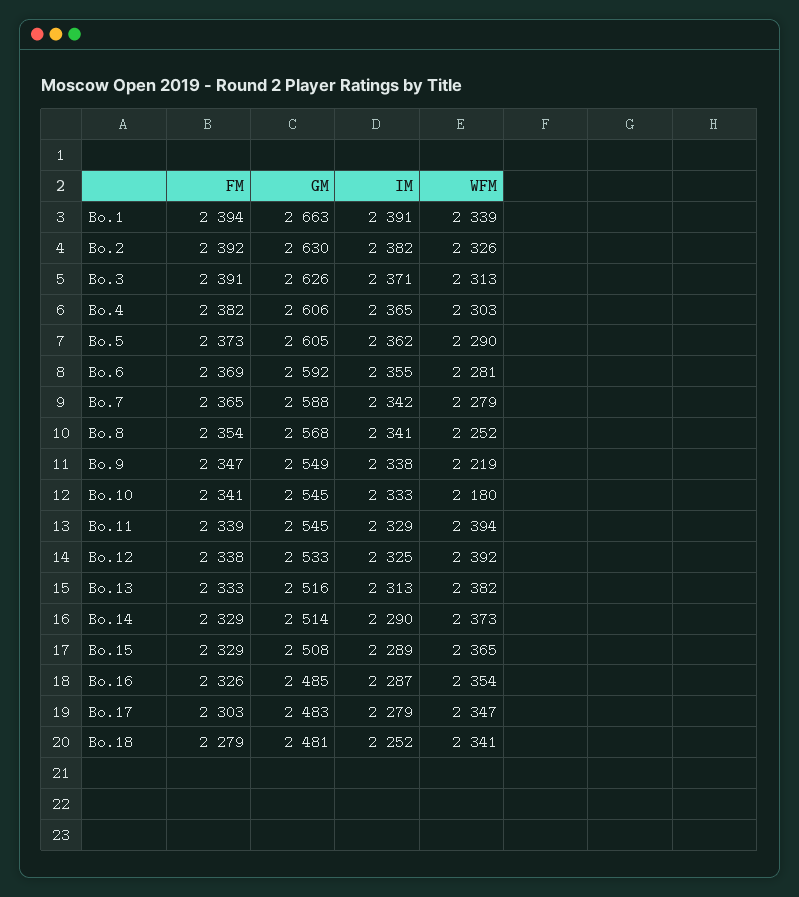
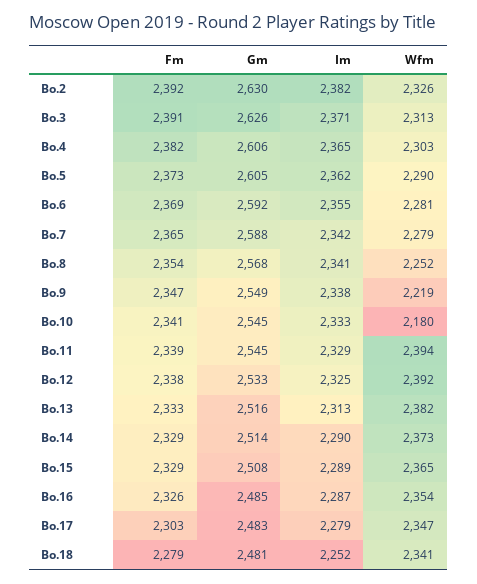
FM, Bo.1: 2394 -> none
GM, Bo.1: 2663 -> none
IM, Bo.1: 2391 -> none
WFM, Bo.1: 2339 -> none

